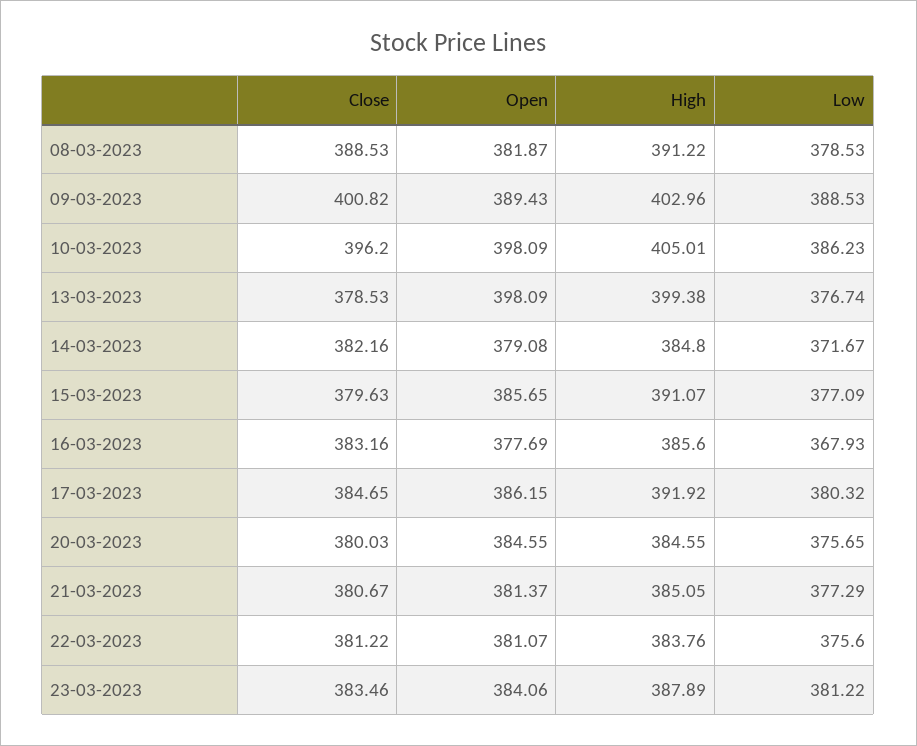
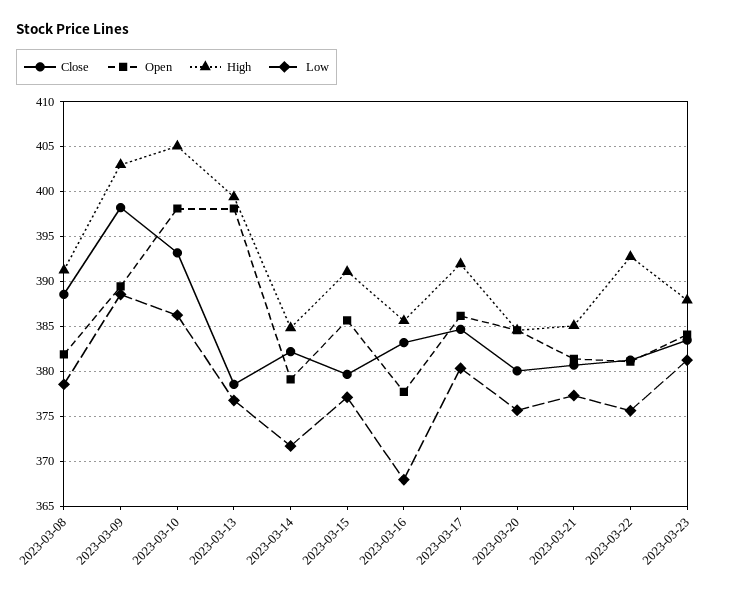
Close, 09-03-2023: 400.82 -> 398
Close, 10-03-2023: 396.2 -> 393
High, 22-03-2023: 383.76 -> 393

